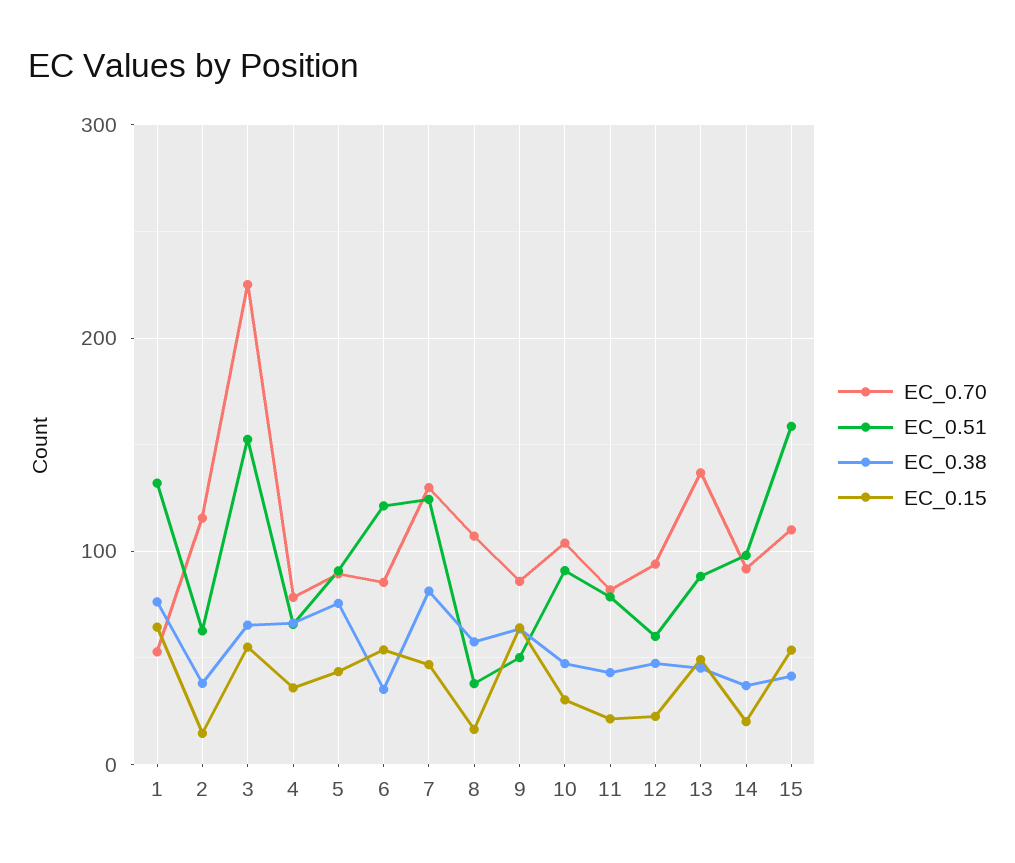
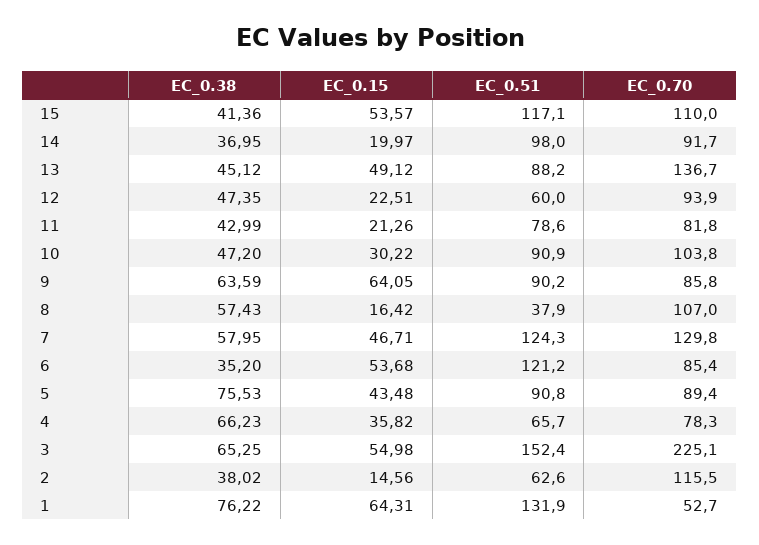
EC_0.38, 7: 80 -> 57.95
EC_0.51, 9: 50 -> 90.2
EC_0.51, 15: 160 -> 117.1

